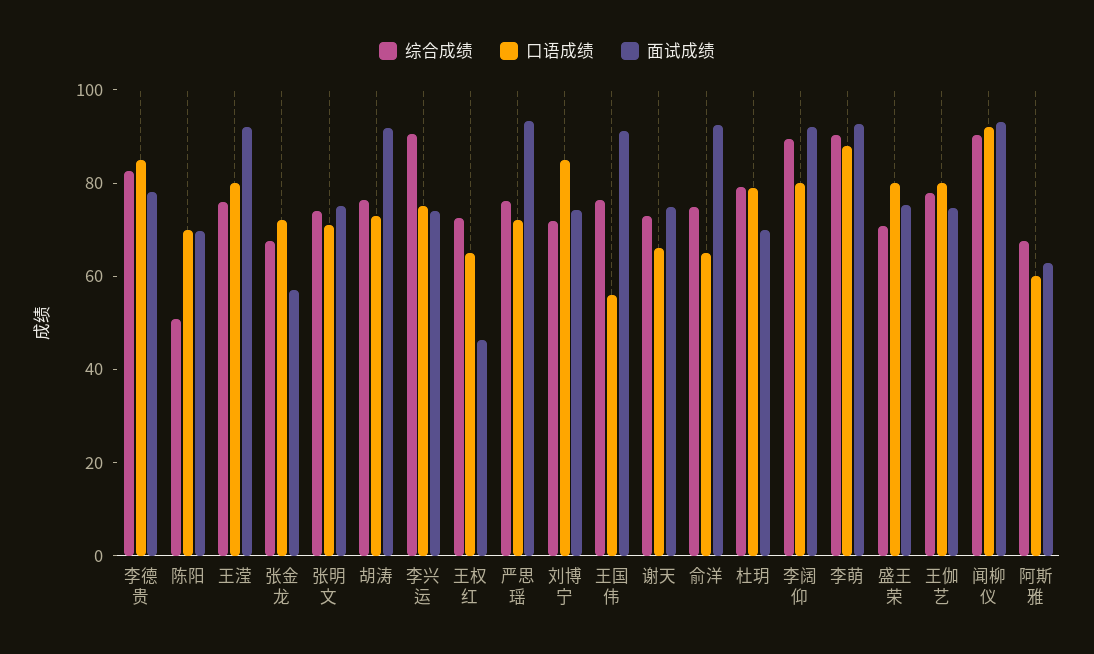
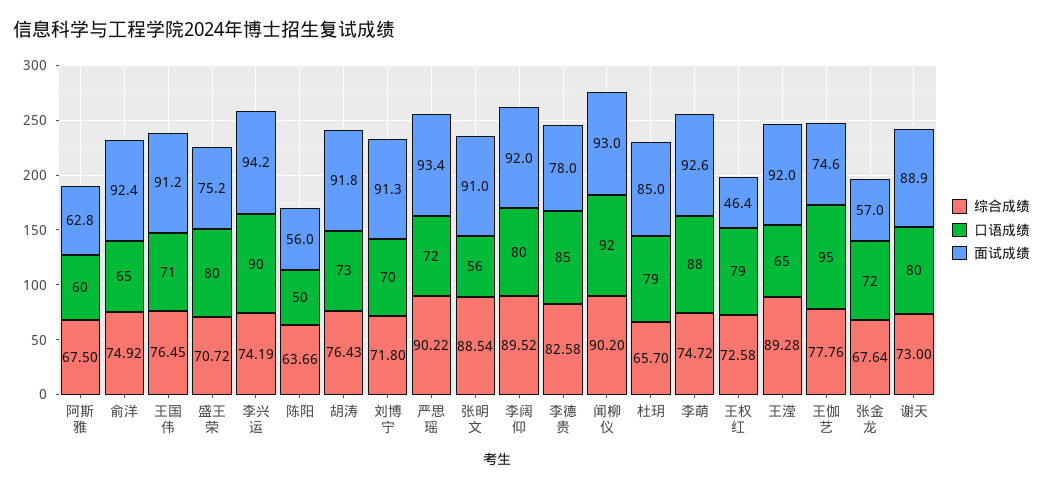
综合成绩, 陈阳: 50 -> 63.66
口语成绩, 陈阳: 70 -> 50
面试成绩, 陈阳: 70 -> 56
综合成绩, 王滢: 75 -> 89.28
口语成绩, 王滢: 80 -> 65
综合成绩, 张明文: 75 -> 88.54
口语成绩, 张明文: 70 -> 56
面试成绩, 张明文: 75 -> 91
综合成绩, 李兴运: 90 -> 74.19
口语成绩, 李兴运: 75 -> 90
面试成绩, 李兴运: 75 -> 94.2
口语成绩, 王权红: 65 -> 79
综合成绩, 严思瑶: 75 -> 90.22
口语成绩, 刘博宁: 85 -> 70
面试成绩, 刘博宁: 75 -> 91.3
口语成绩, 王国伟: 55 -> 71
口语成绩, 谢天: 65 -> 80
面试成绩, 谢天: 75 -> 88.9
综合成绩, 杜玥: 80 -> 65.7
面试成绩, 杜玥: 70 -> 85
综合成绩, 李萌: 90 -> 74.72
口语成绩, 王伽艺: 80 -> 95

